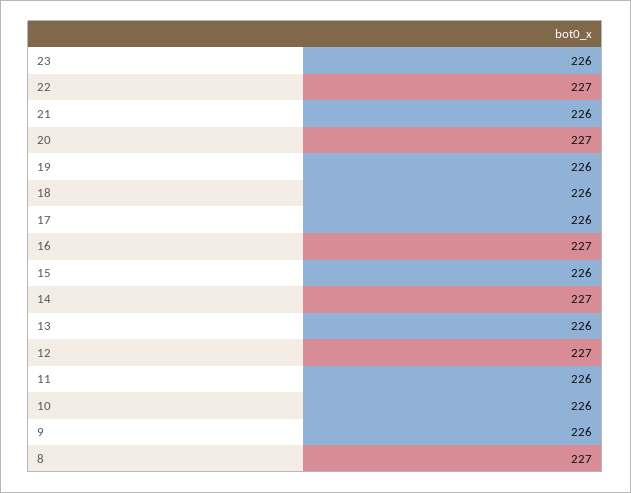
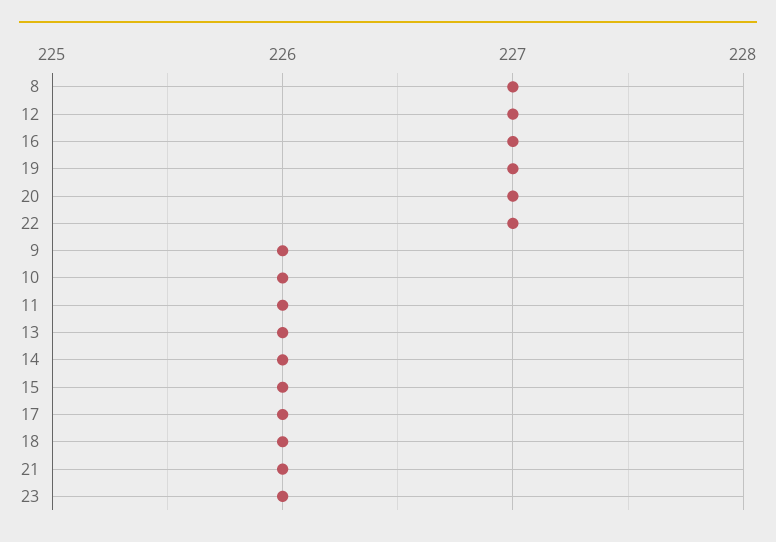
19: 226 -> 227
14: 227 -> 226

